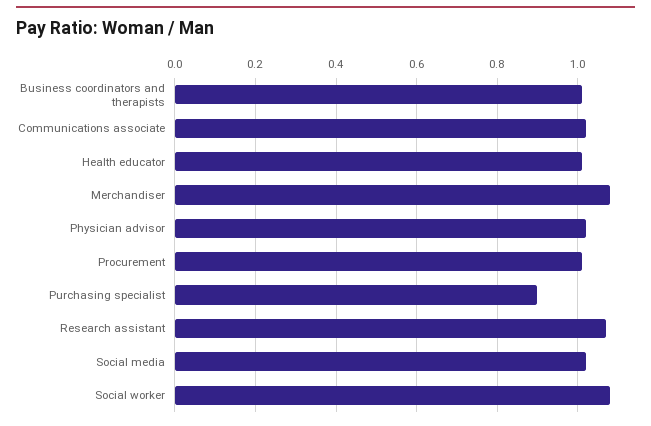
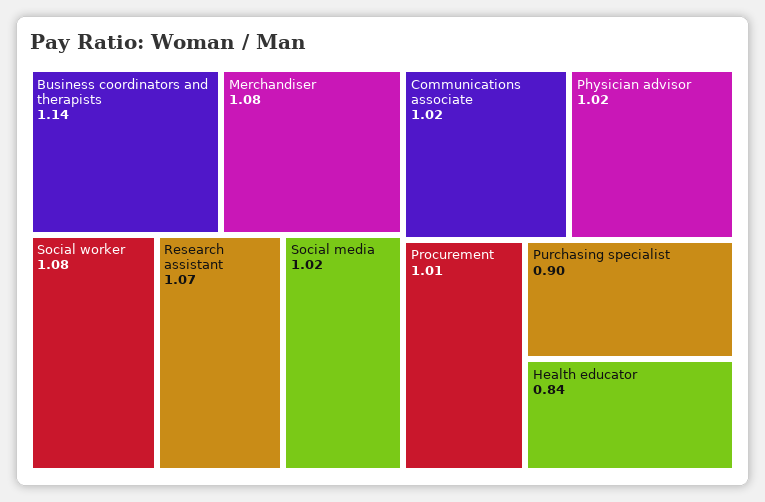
Business coordinators and therapists: 1 -> 1.14
Health educator: 1 -> 0.84

